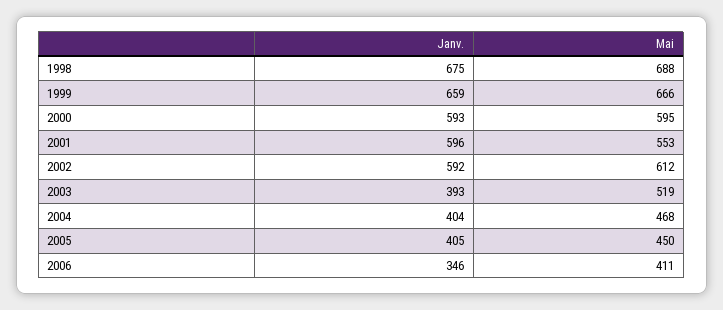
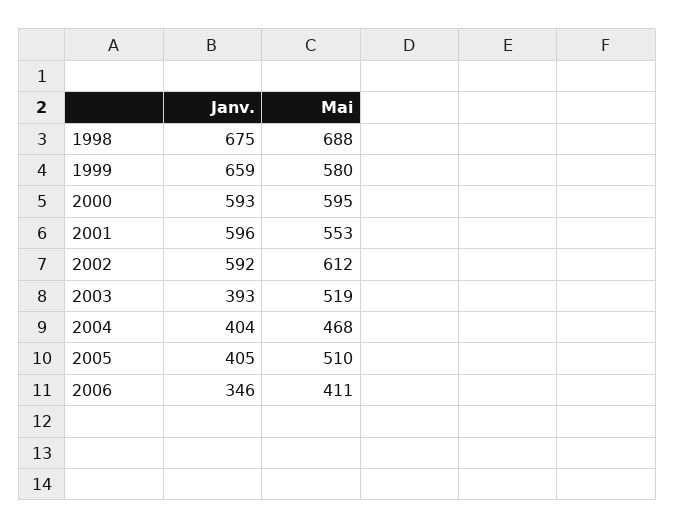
Mai, 1999: 666 -> 580
Mai, 2005: 450 -> 510

